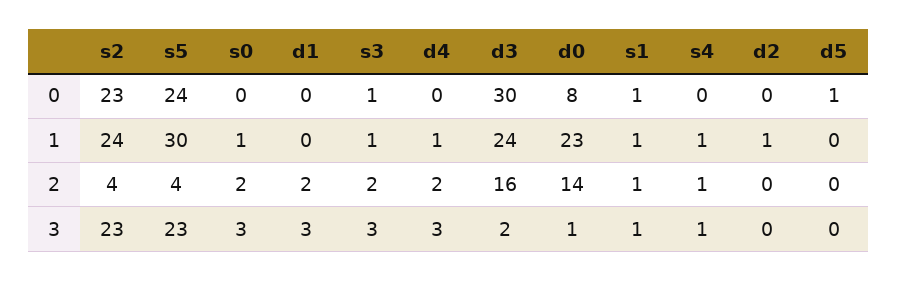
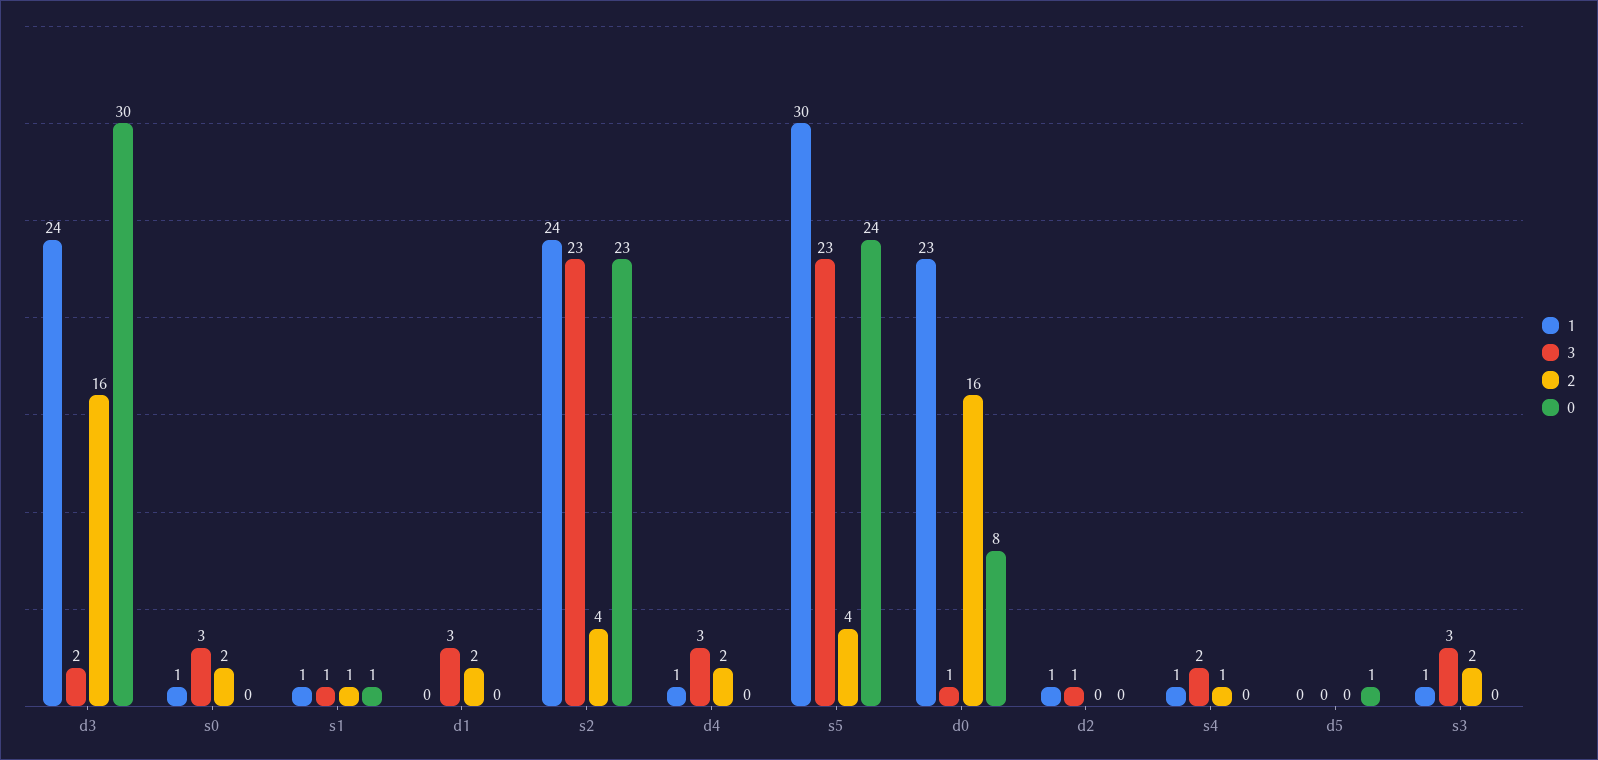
0, s3: 1 -> 0
2, d0: 14 -> 16
3, s4: 1 -> 2
3, d2: 0 -> 1

